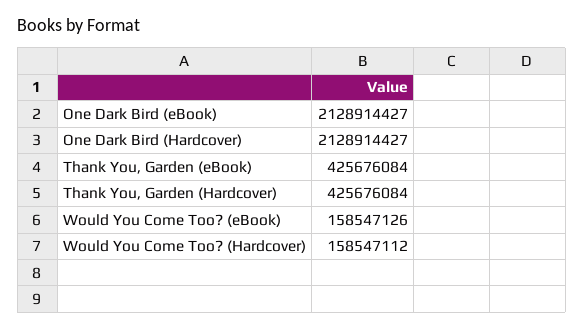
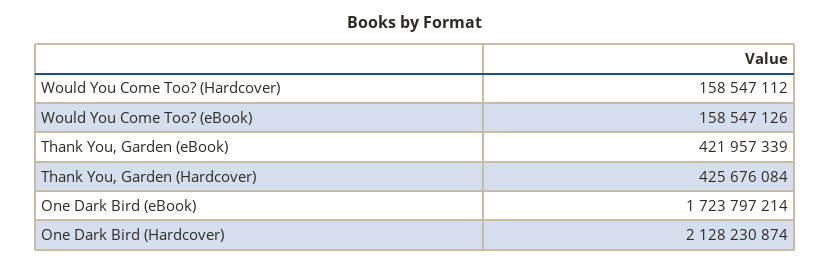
One Dark Bird (eBook): 2128914427 -> 1723797214
One Dark Bird (Hardcover): 2128914427 -> 2128230874
Thank You, Garden (eBook): 425676084 -> 421957339

